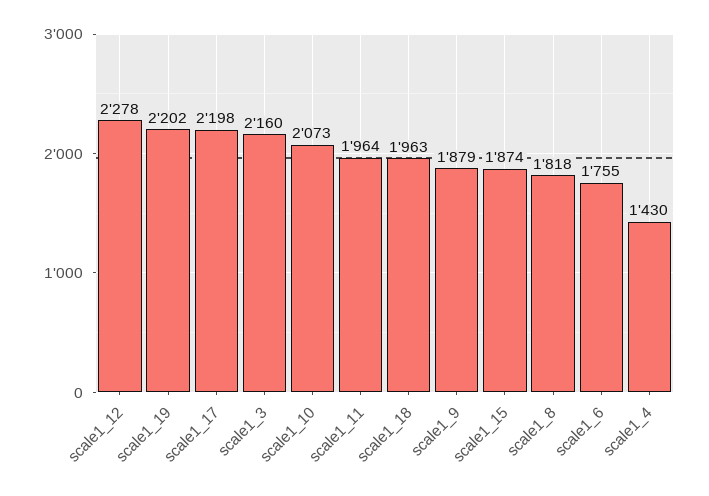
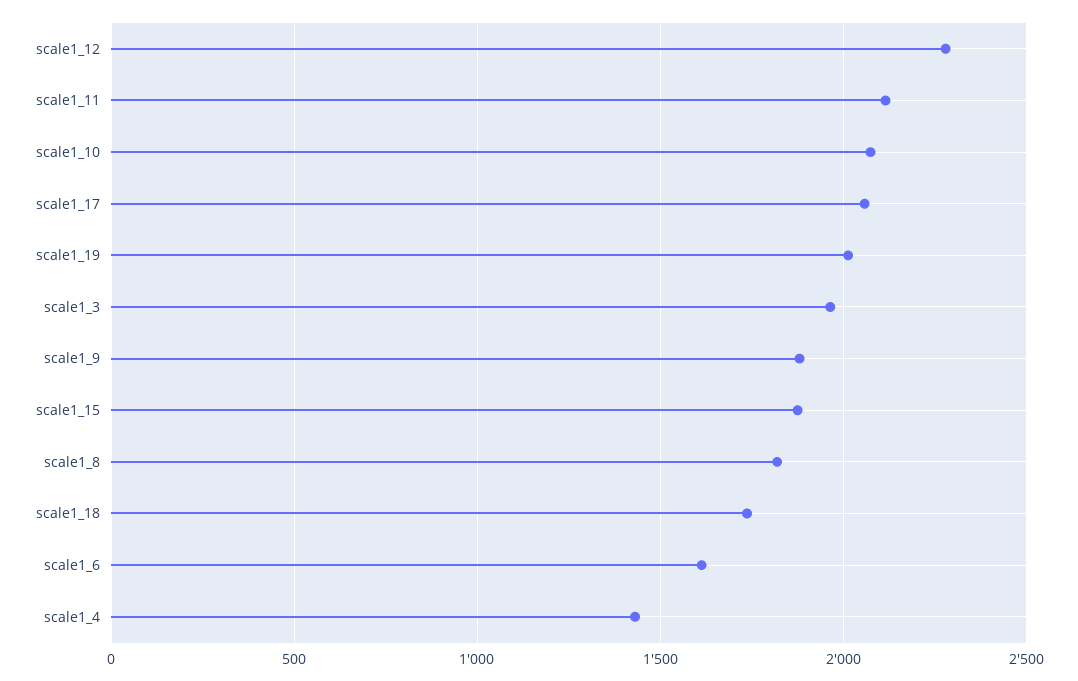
scale1_19: 2202 -> 2000
scale1_17: 2198 -> 2050
scale1_3: 2160 -> 1950
scale1_11: 1964 -> 2100
scale1_18: 1963 -> 1750
scale1_6: 1755 -> 1600

